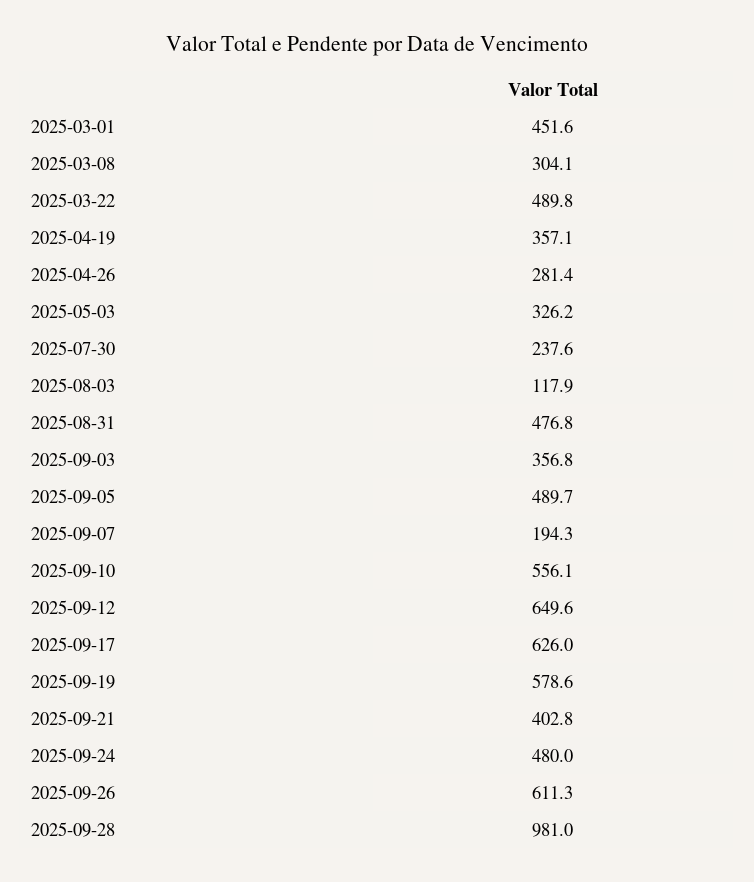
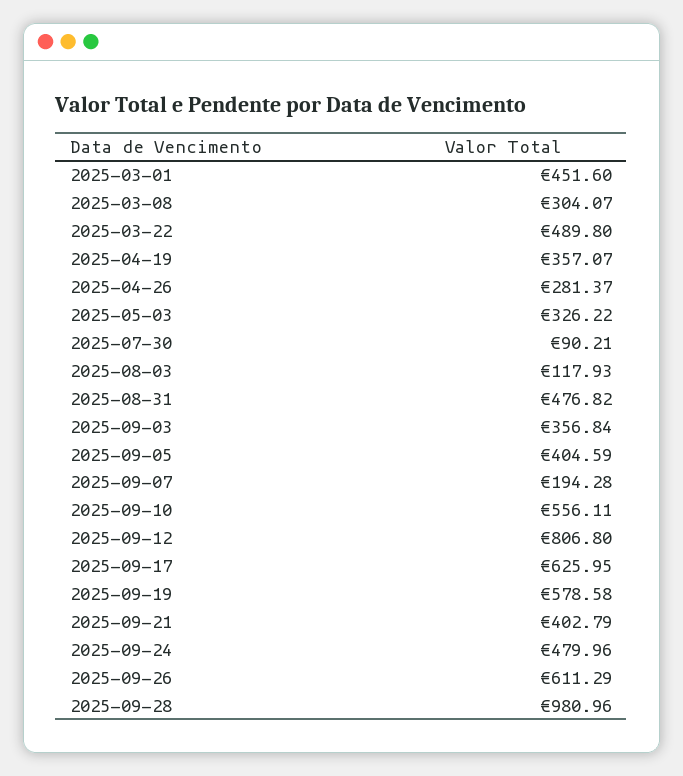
2025-07-30: 237.6 -> 90.21
2025-09-05: 489.7 -> 404.59
2025-09-12: 649.6 -> 806.8

